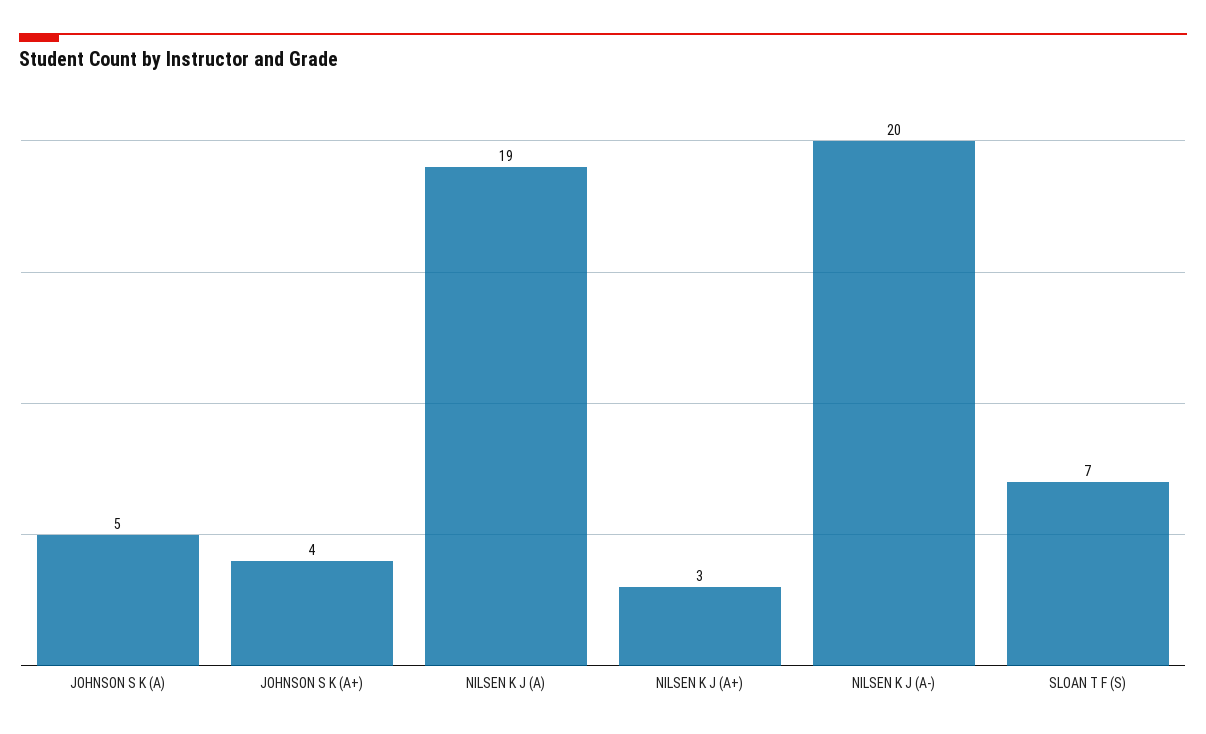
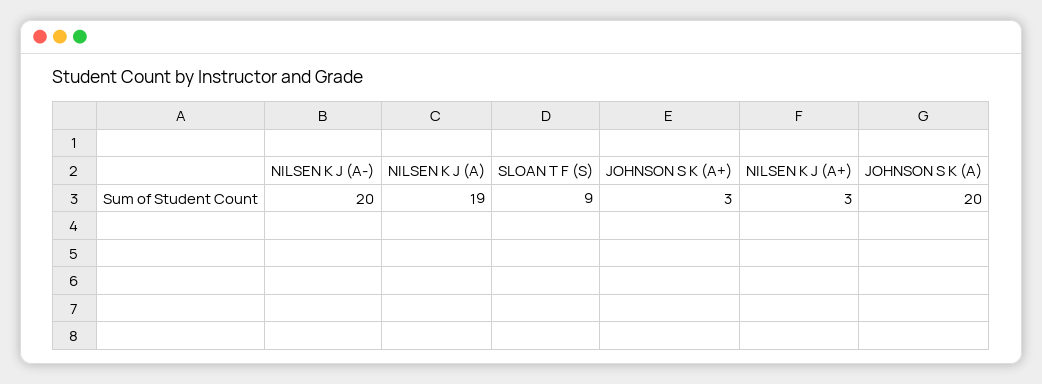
JOHNSON S K (A): 5 -> 20
JOHNSON S K (A+): 4 -> 3
SLOAN T F (S): 7 -> 9

